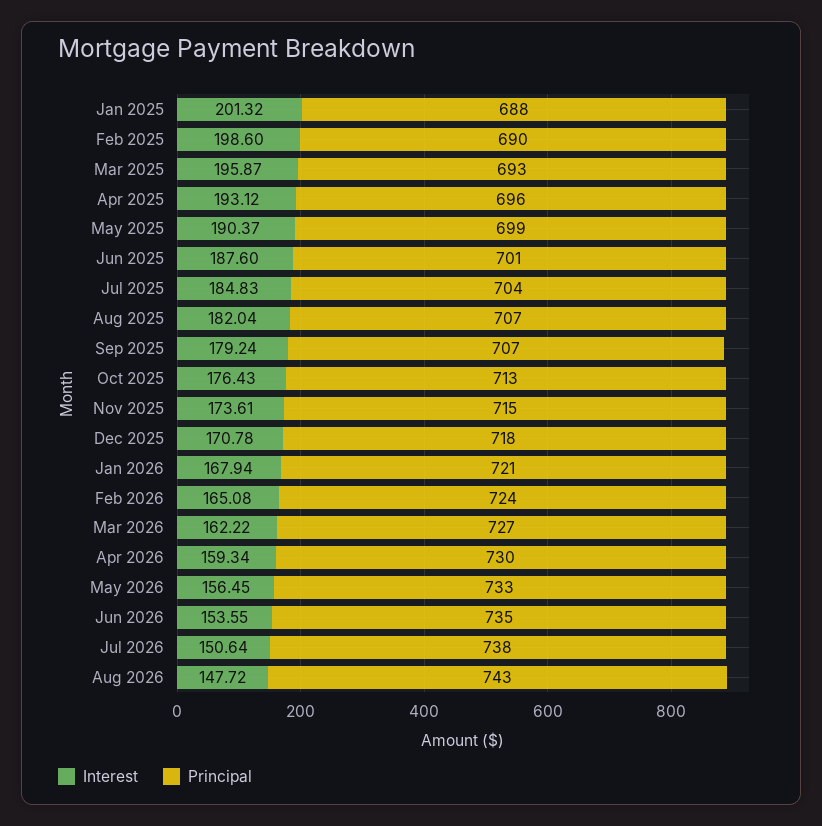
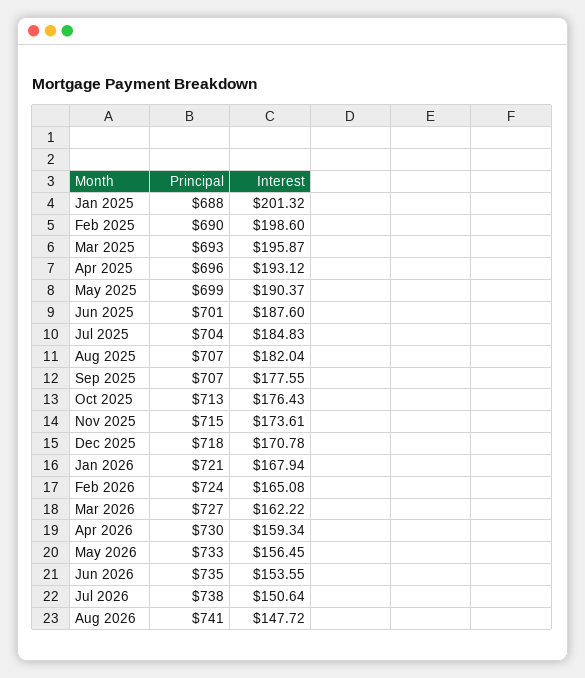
Interest, Sep 2025: 179.24 -> 177.55
Principal, Aug 2026: 743 -> 741

